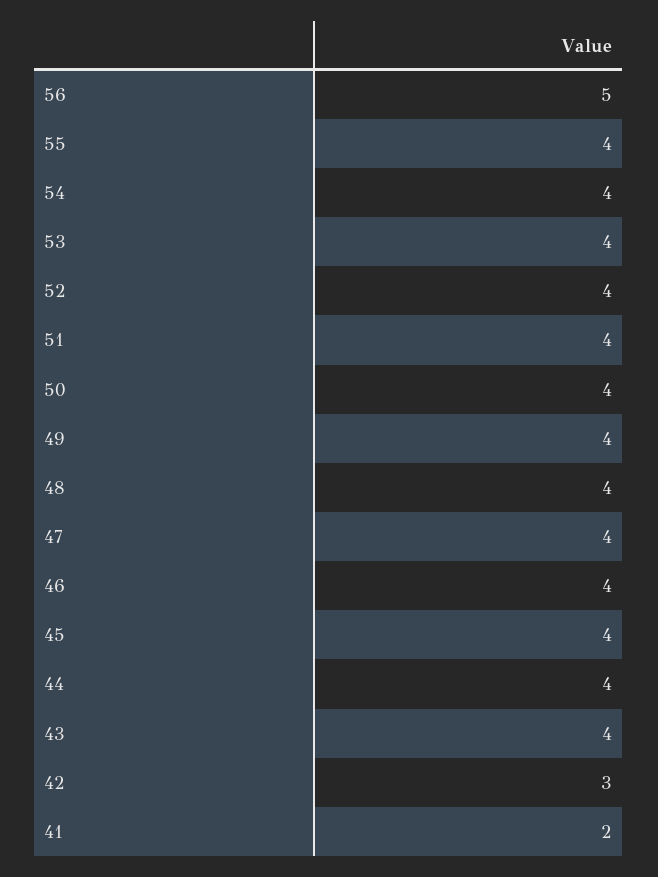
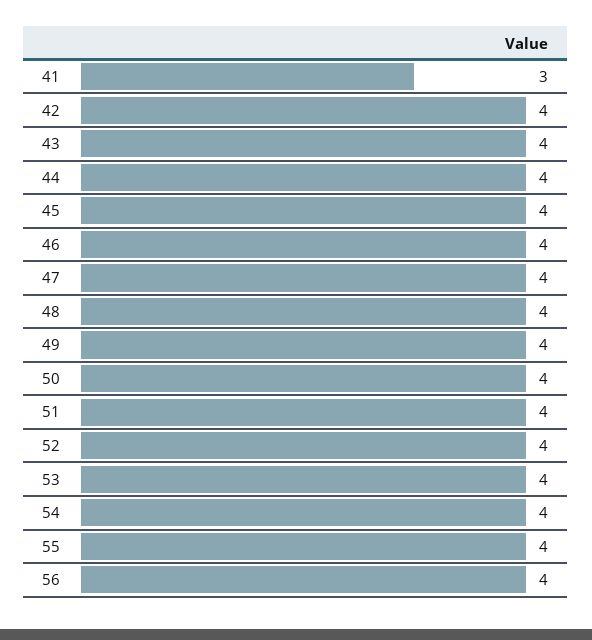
56: 5 -> 4
42: 3 -> 4
41: 2 -> 3

